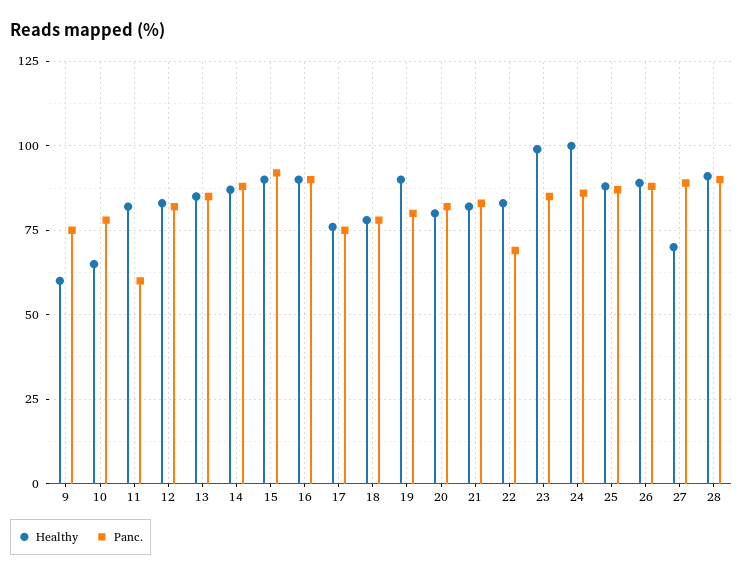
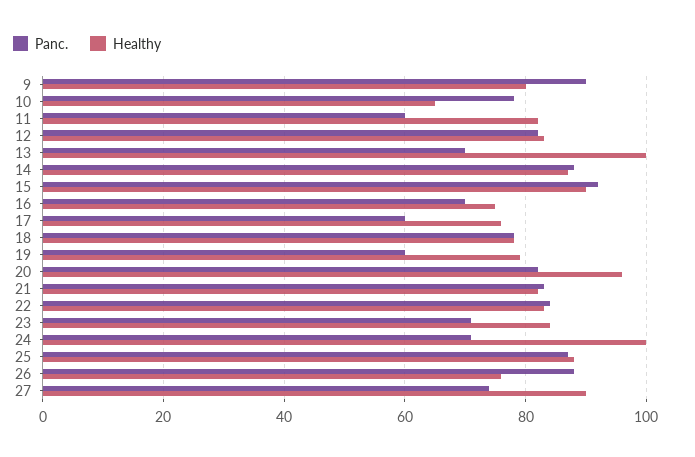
Healthy, 9: 60 -> 80
Panc., 9: 75 -> 90
Healthy, 13: 85 -> 100
Panc., 13: 85 -> 70
Healthy, 16: 90 -> 75
Panc., 16: 90 -> 70
Panc., 17: 75 -> 60
Healthy, 19: 90 -> 80
Panc., 19: 80 -> 60
Healthy, 20: 80 -> 95
Panc., 22: 70 -> 85
Healthy, 23: 100 -> 85
Panc., 23: 85 -> 70
Panc., 24: 85 -> 70
Healthy, 26: 90 -> 75
Healthy, 27: 70 -> 90
Panc., 27: 90 -> 75
Healthy, 28: 90 -> none
Panc., 28: 90 -> none

